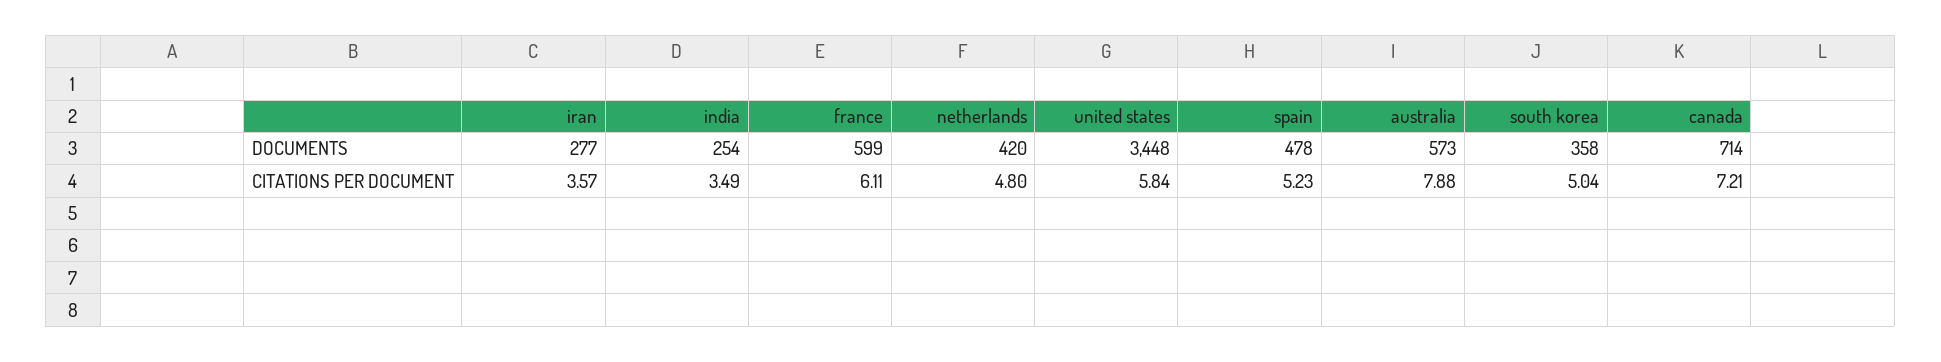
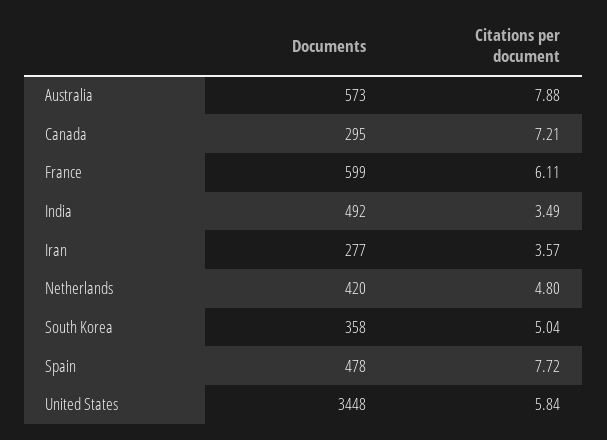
india, DOCUMENTS: 254 -> 492
canada, DOCUMENTS: 714 -> 295
spain, CITATIONS PER DOCUMENT: 5.23 -> 7.72

